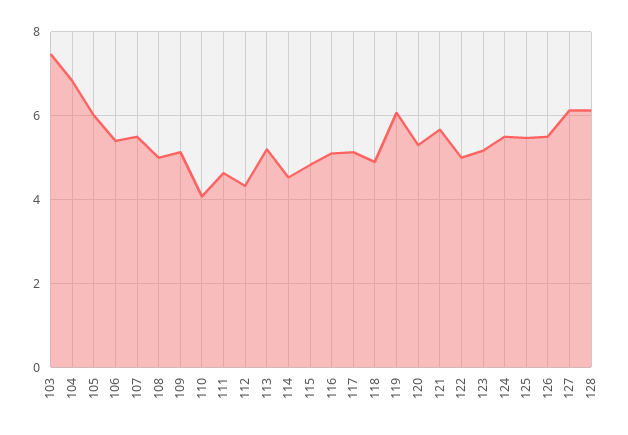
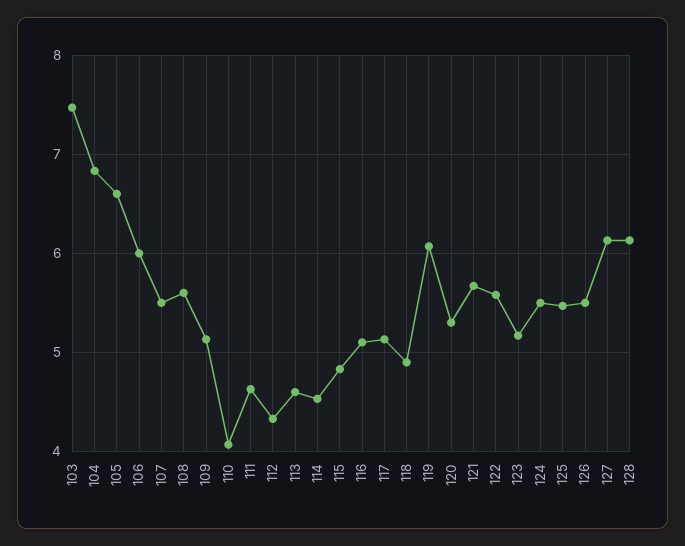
105: 6 -> 6.6
106: 5.4 -> 6
108: 5 -> 5.6
113: 5.2 -> 4.6
122: 5 -> 5.6

